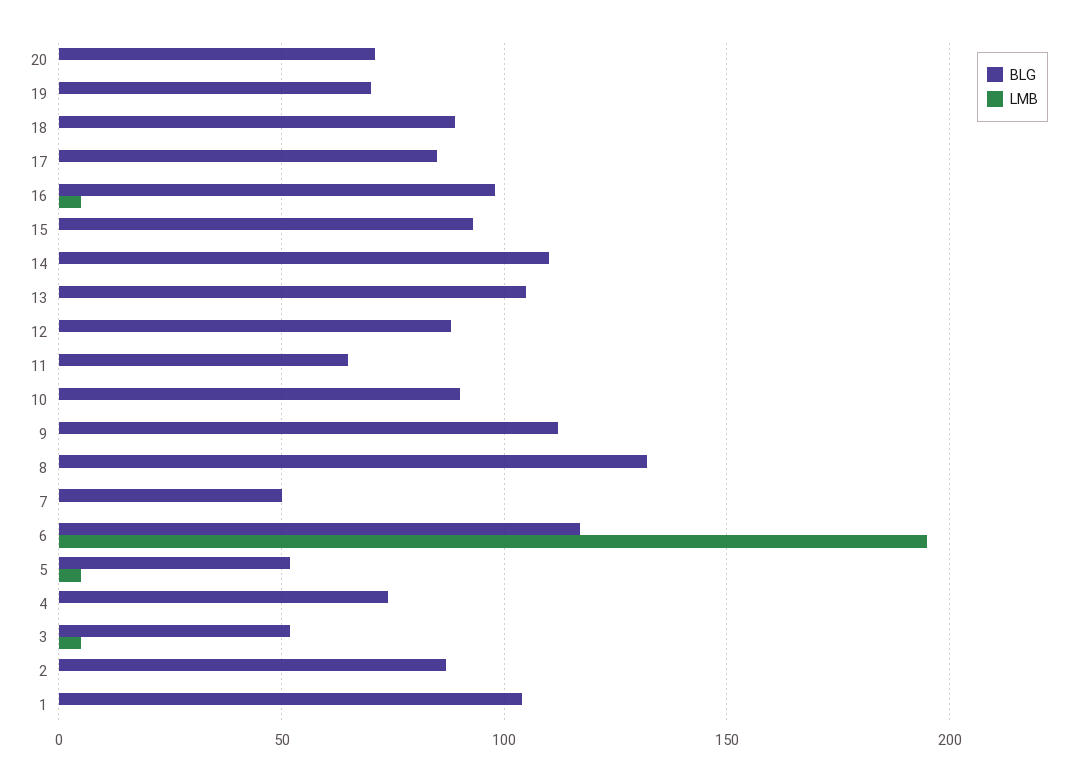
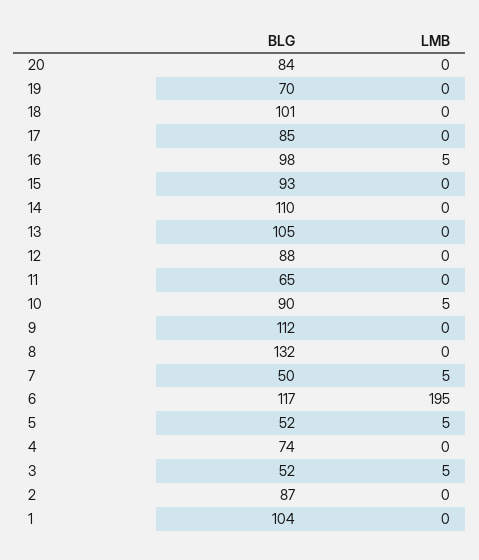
BLG, 20: 70 -> 84
BLG, 18: 90 -> 101
LMB, 10: 0 -> 5
LMB, 7: 0 -> 5

